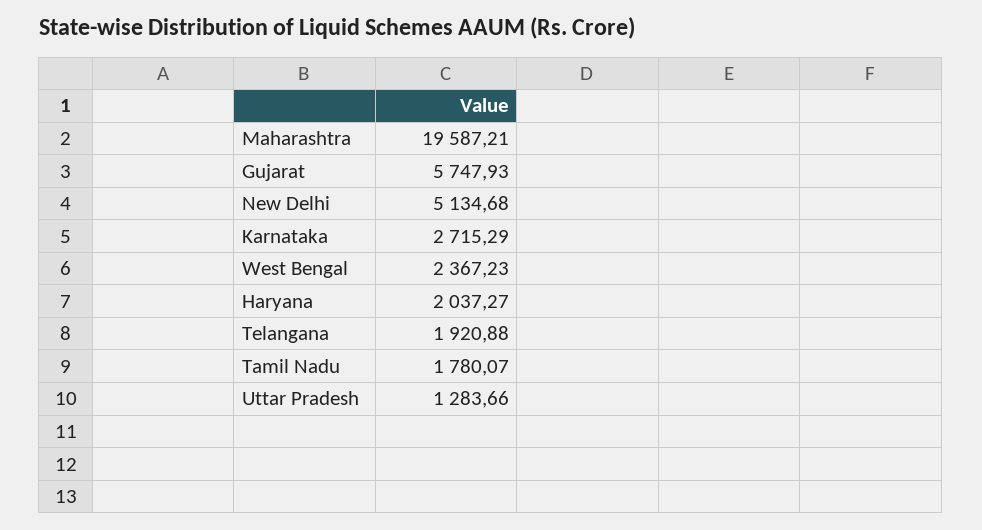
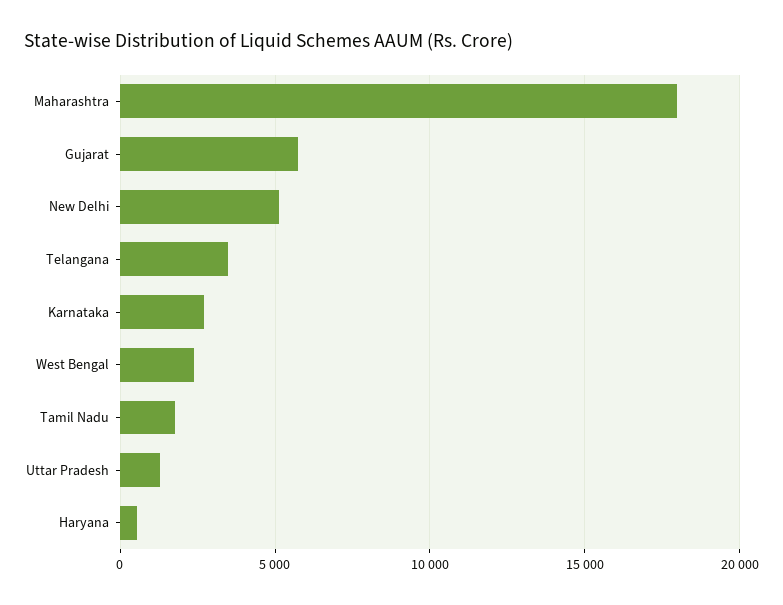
Maharashtra: 19587.21 -> 18000
Haryana: 2037.27 -> 500
Telangana: 1920.88 -> 3500

